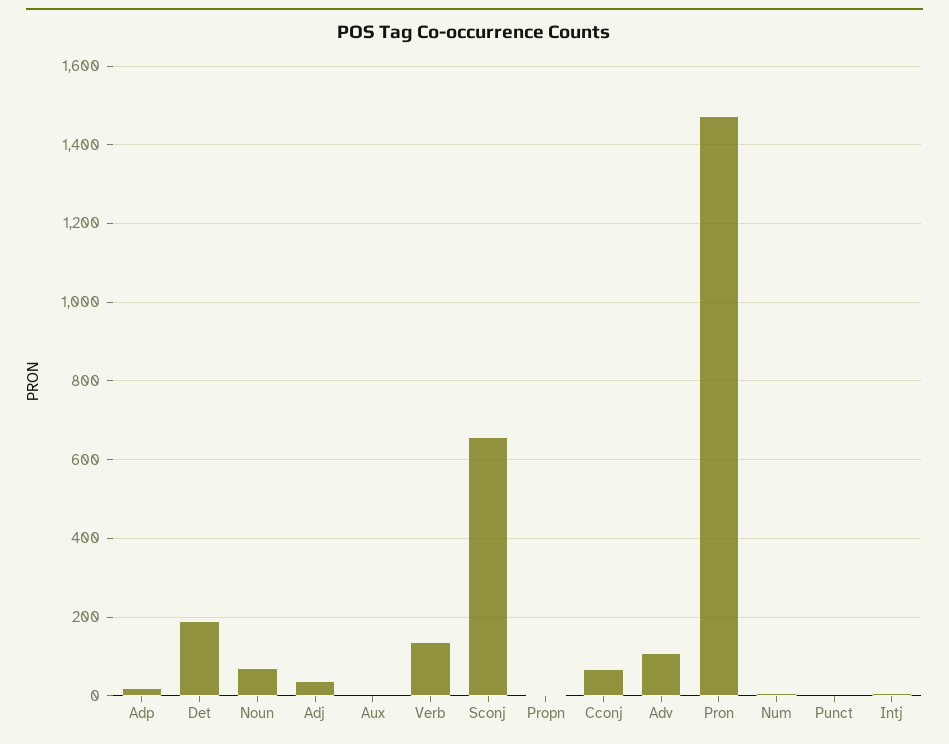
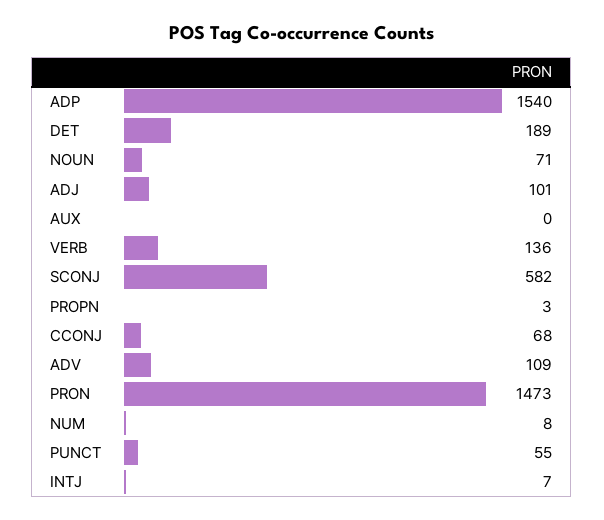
Adp: 20 -> 1540
Adj: 40 -> 101
Sconj: 660 -> 582
Punct: 0 -> 55

